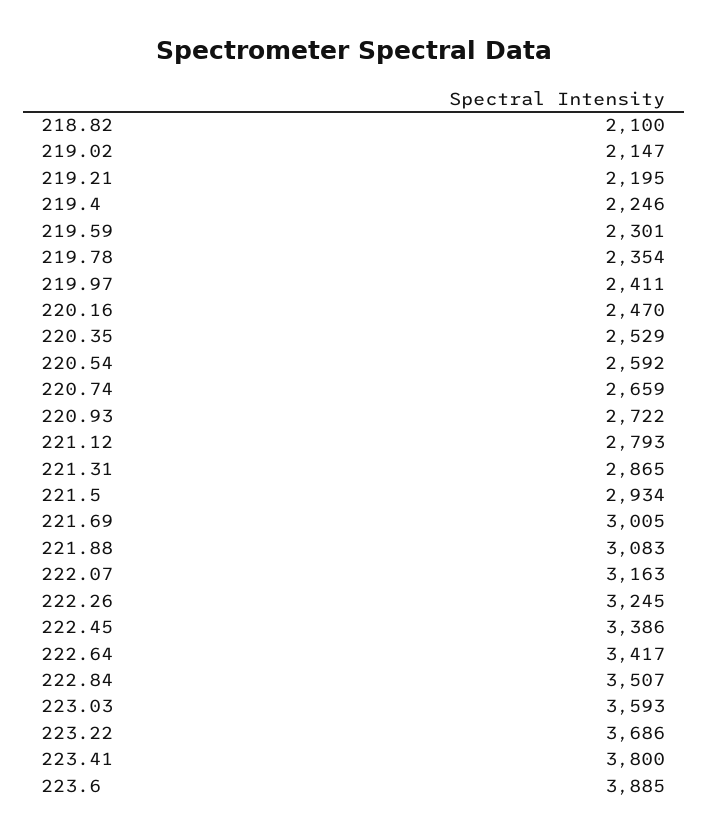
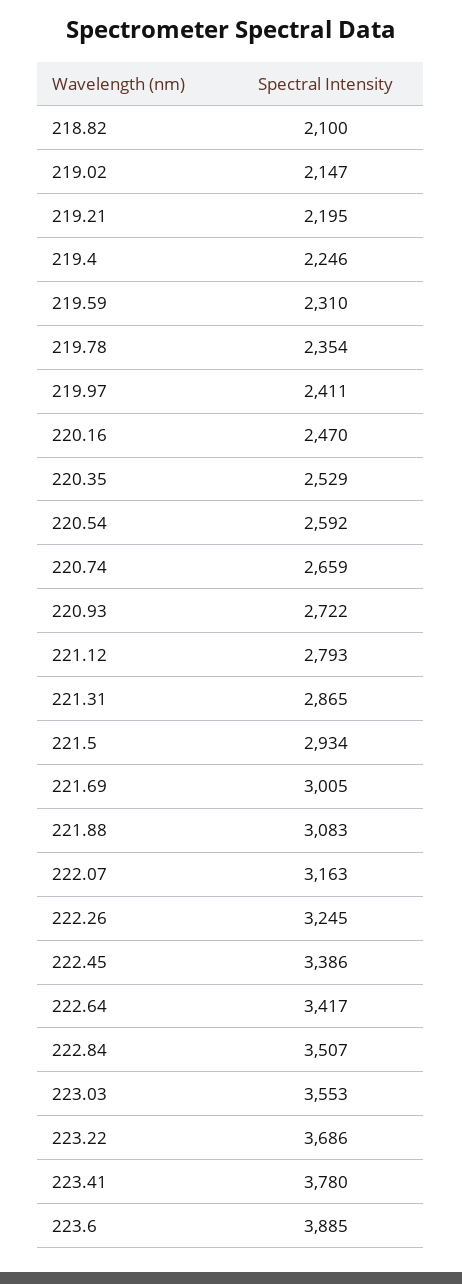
219.59: 2301 -> 2310
223.03: 3593 -> 3553
223.41: 3800 -> 3780

